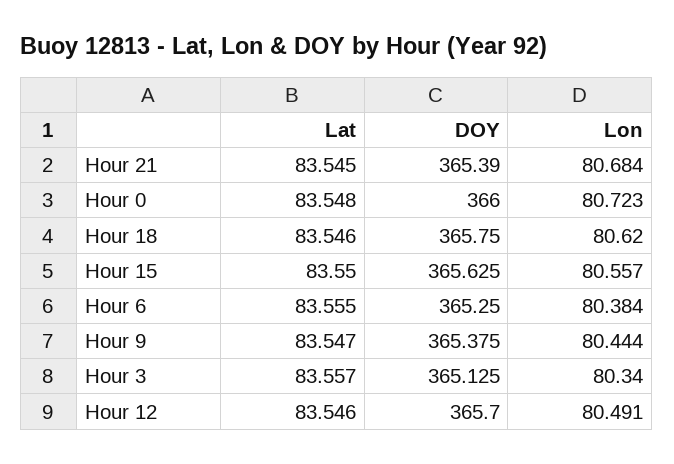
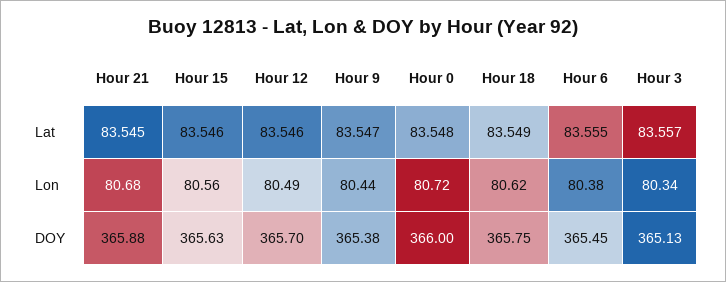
DOY, Hour 21: 365.39 -> 365.88
Lat, Hour 18: 83.546 -> 83.549
Lat, Hour 15: 83.55 -> 83.546
DOY, Hour 6: 365.25 -> 365.45

